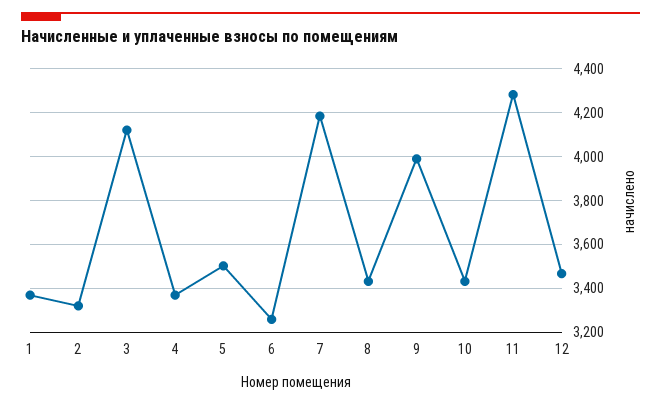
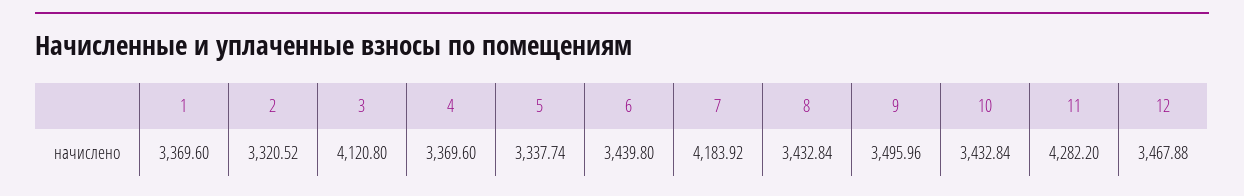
5: 3500 -> 3337.74
6: 3250 -> 3439.8
9: 4000 -> 3495.96

